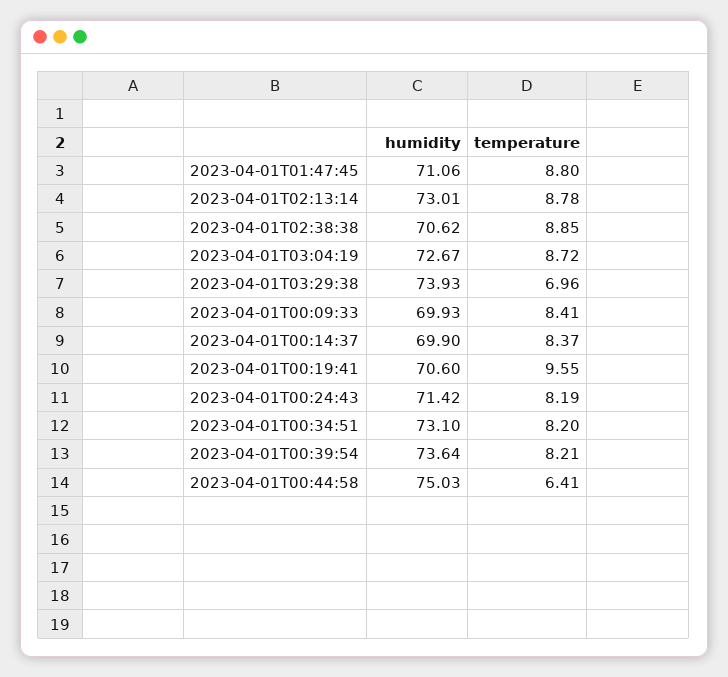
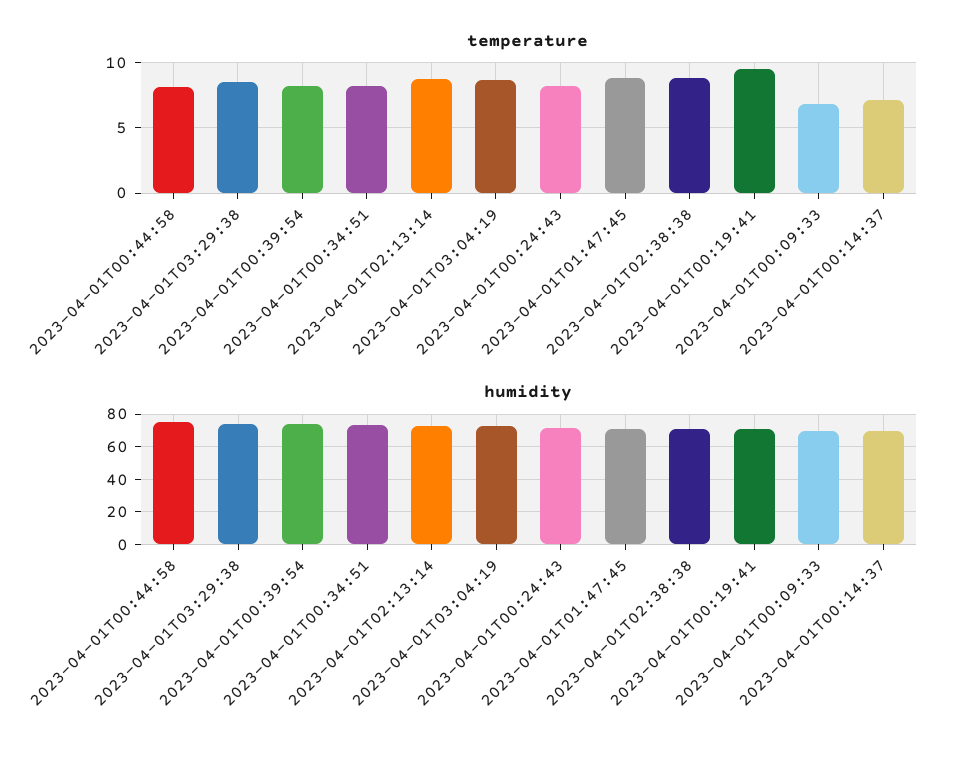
temperature, 2023-04-01T03:29:38: 6.96 -> 8.5
temperature, 2023-04-01T00:09:33: 8.41 -> 7
temperature, 2023-04-01T00:14:37: 8.37 -> 7
temperature, 2023-04-01T00:44:58: 6.41 -> 8

